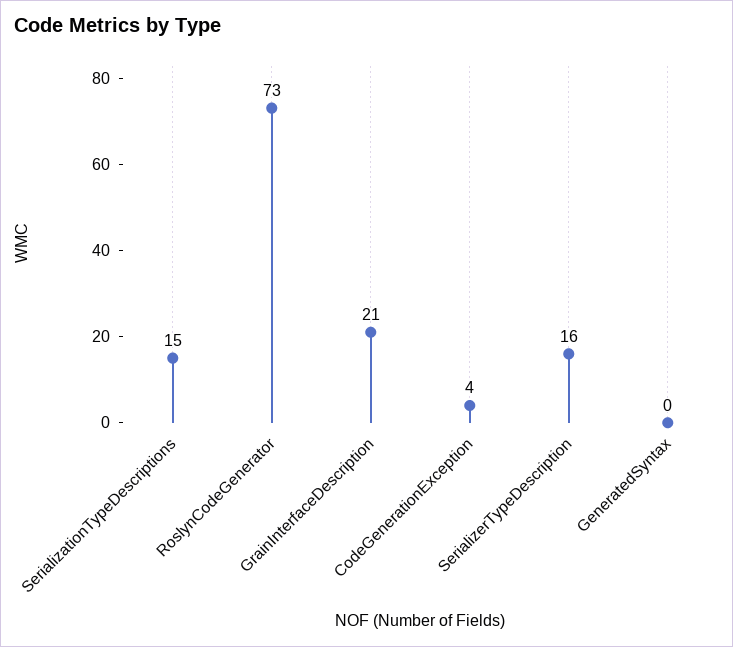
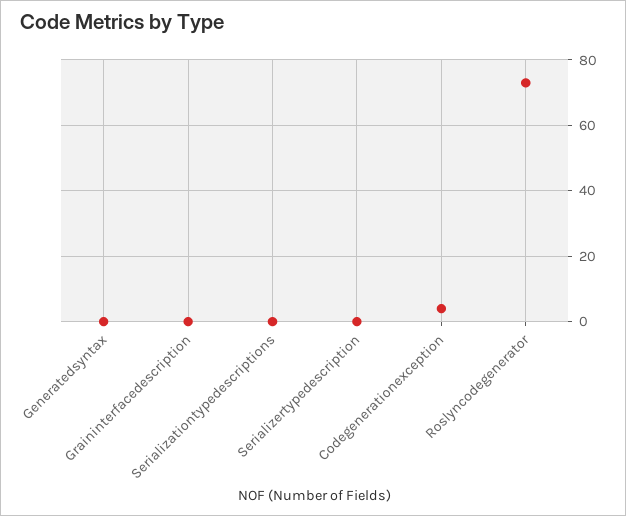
SerializationTypeDescriptions: 15 -> 0
GrainInterfaceDescription: 21 -> 0
SerializerTypeDescription: 16 -> 0

